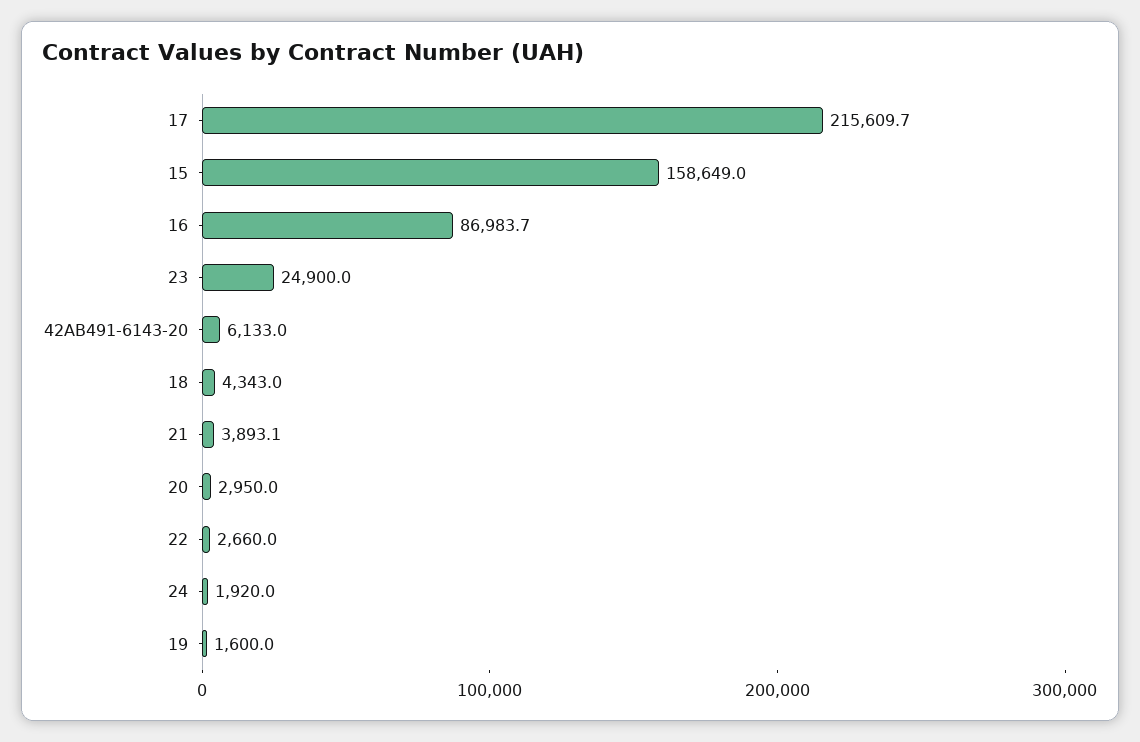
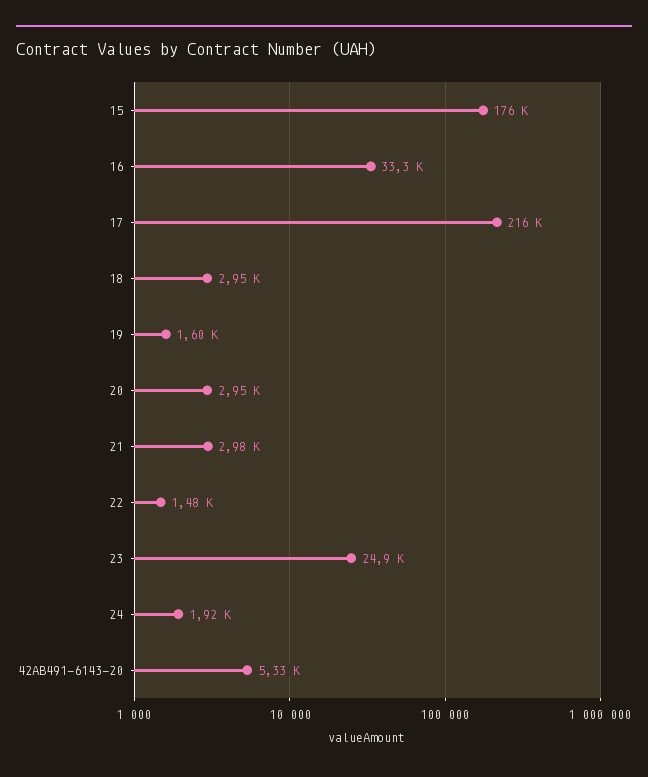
15: 158649 -> 176000
16: 86983.7 -> 33300
42AB491-6143-20: 6133 -> 5330
18: 4343 -> 2950
21: 3893.1 -> 2980
22: 2660 -> 1480

